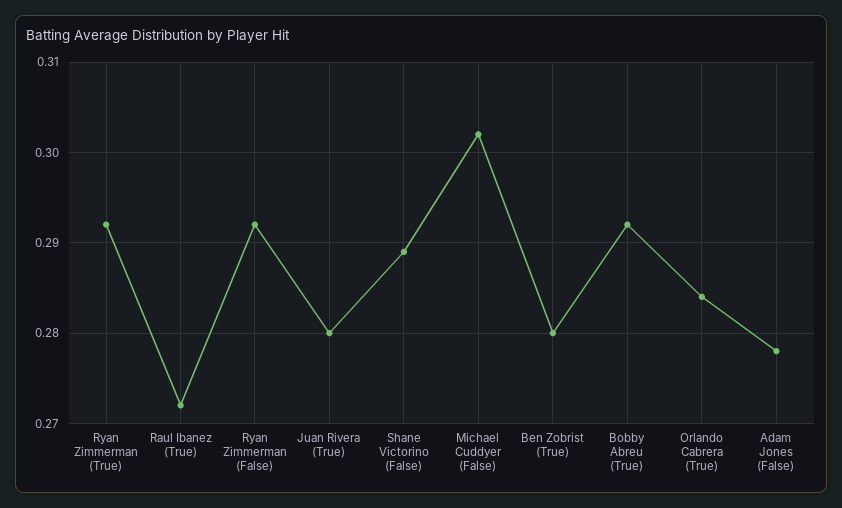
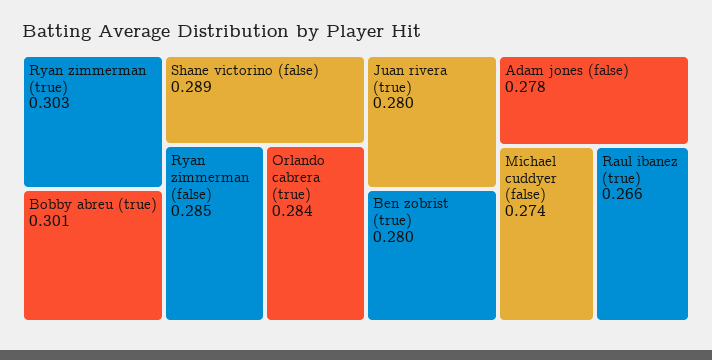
Ryan Zimmerman (True): 0.292 -> 0.303
Raul Ibanez (True): 0.272 -> 0.266
Ryan Zimmerman (False): 0.292 -> 0.285
Michael Cuddyer (False): 0.302 -> 0.274
Bobby Abreu (True): 0.292 -> 0.301

